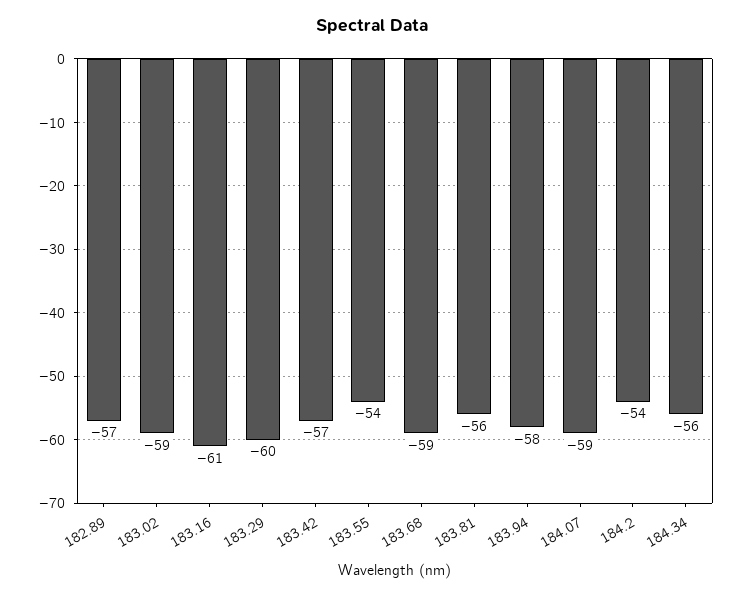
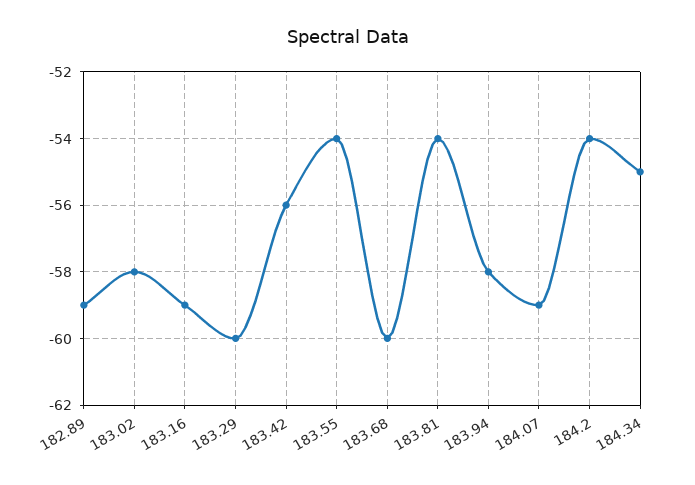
182.89: -57 -> -59
183.02: -59 -> -58
183.16: -61 -> -59
183.42: -57 -> -56
183.68: -59 -> -60
183.81: -56 -> -54
184.34: -56 -> -55

